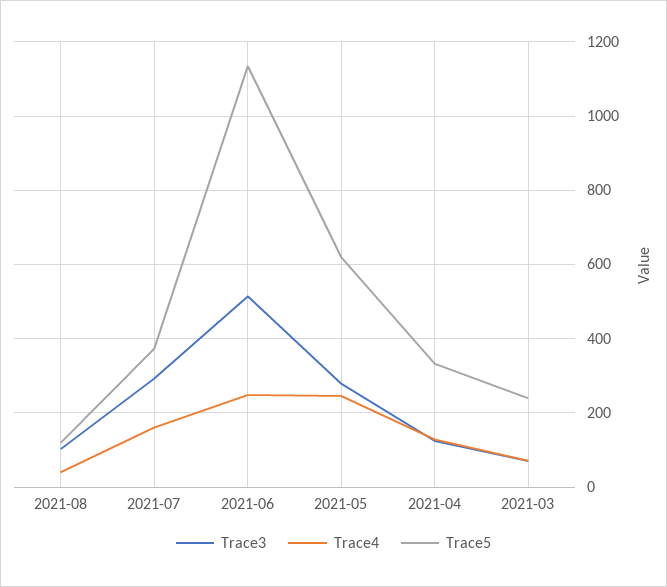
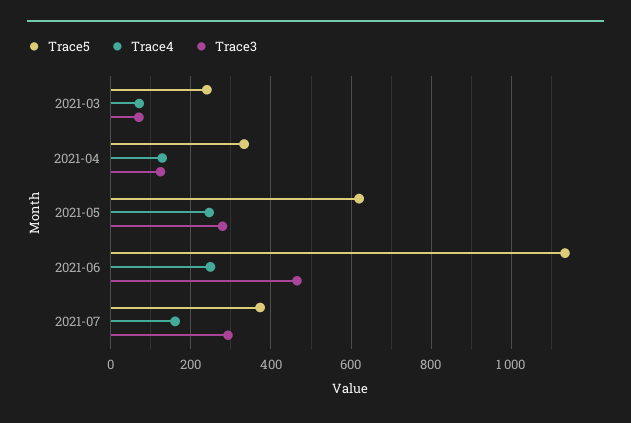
Trace3, 2021-08: 100 -> none
Trace4, 2021-08: 40 -> none
Trace5, 2021-08: 120 -> none
Trace3, 2021-06: 520 -> 460

